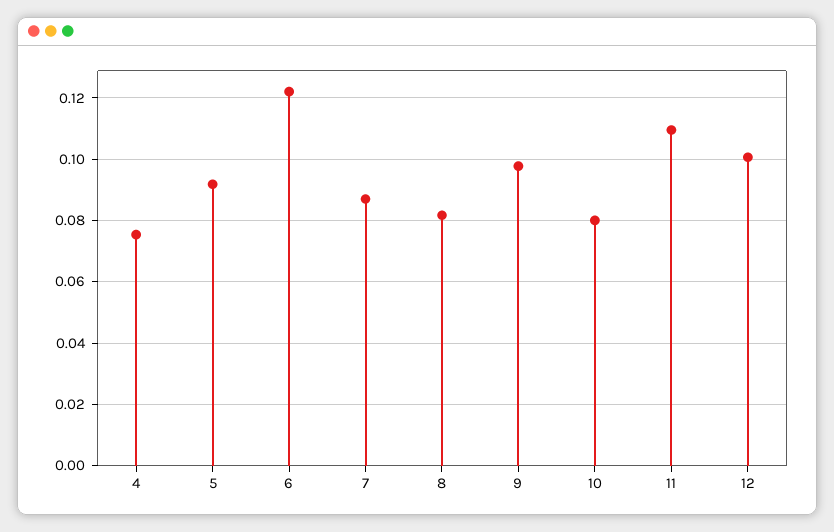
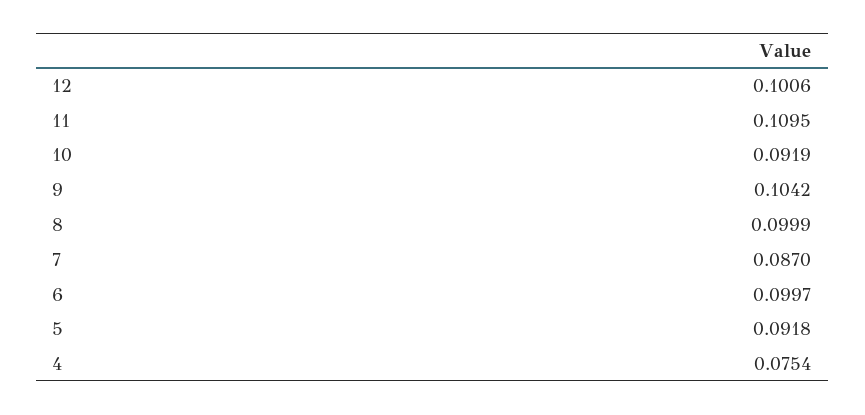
6: 0.122 -> 0.0997
8: 0.082 -> 0.0999
9: 0.098 -> 0.1042
10: 0.08 -> 0.0919

